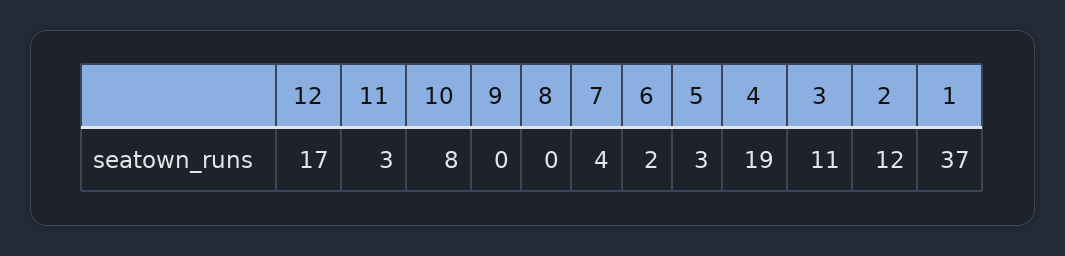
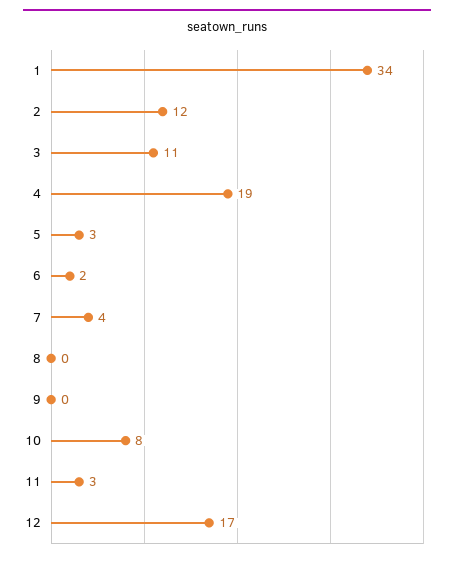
1: 37 -> 34

